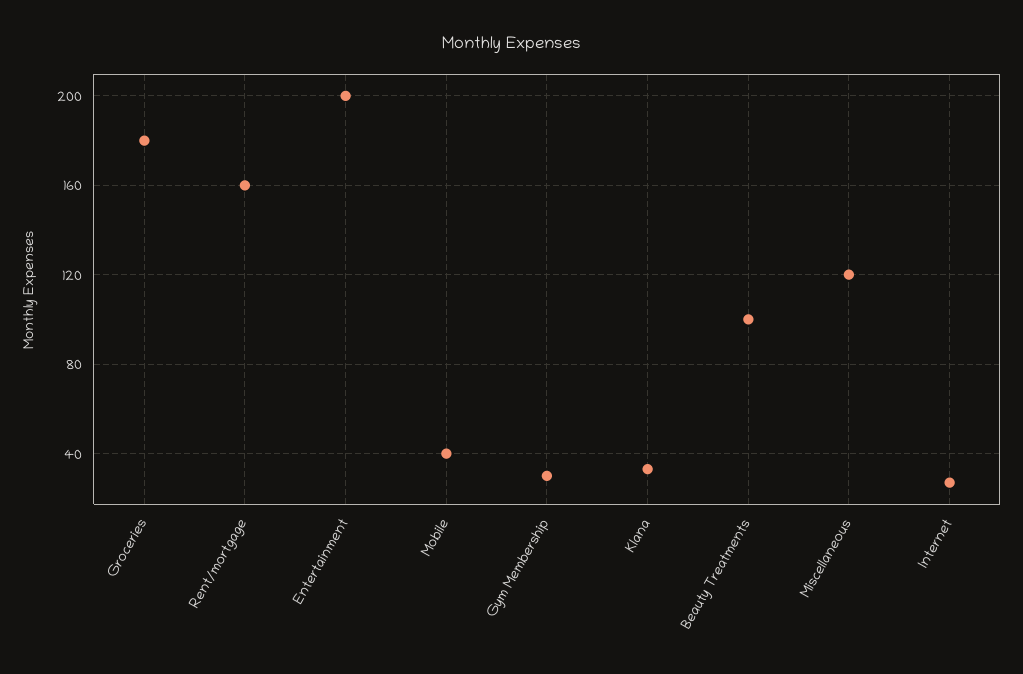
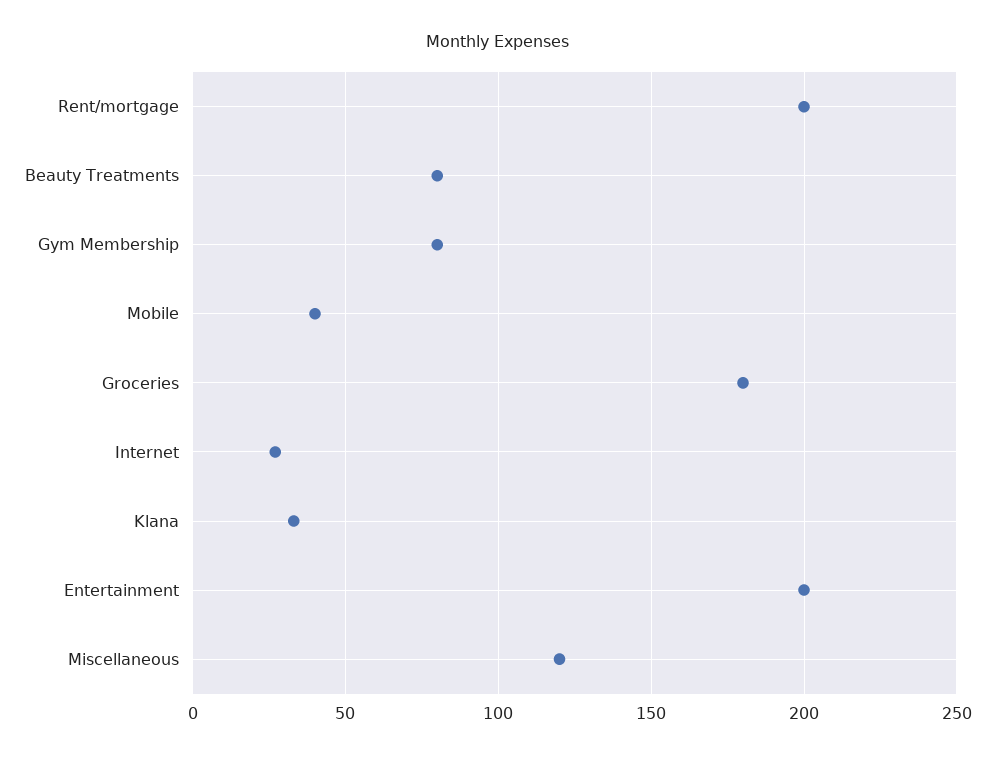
Rent/mortgage: 160 -> 200
Gym Membership: 30 -> 80
Beauty Treatments: 100 -> 80

